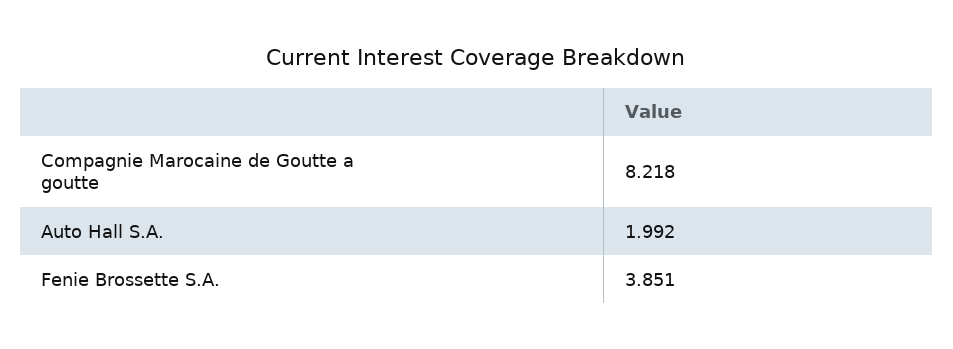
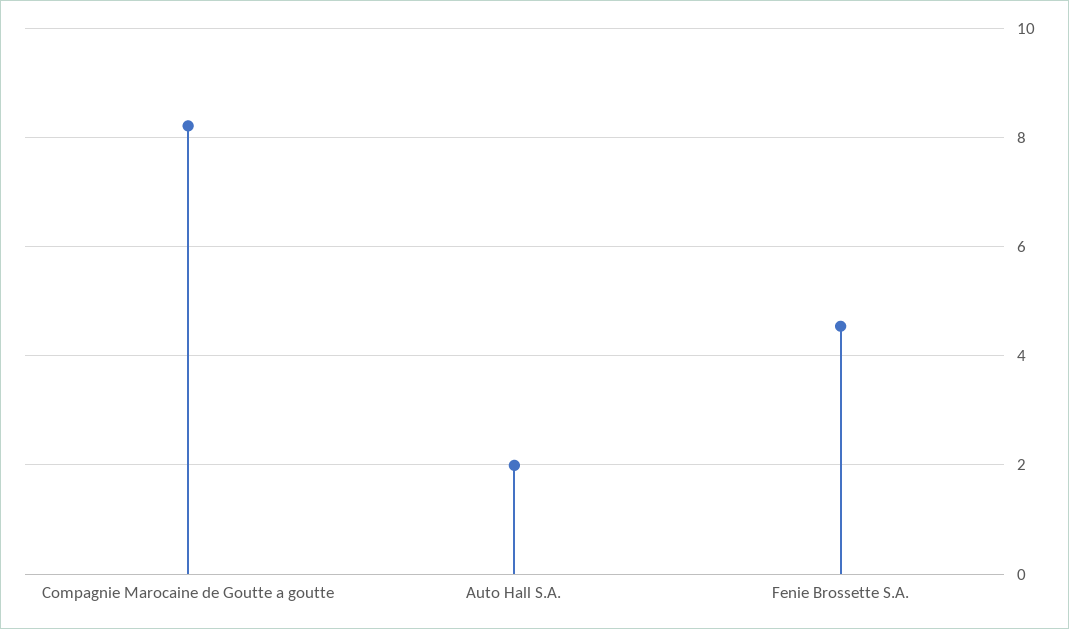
Fenie Brossette S.A.: 3.851 -> 4.6

